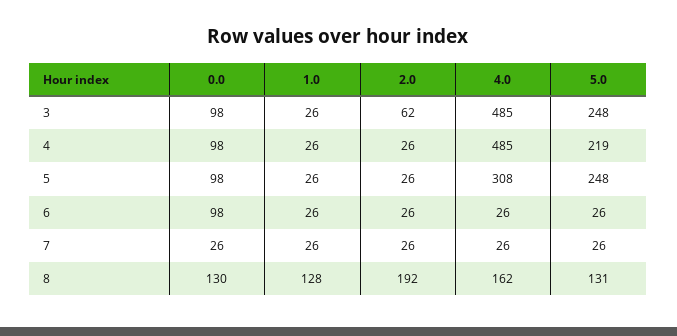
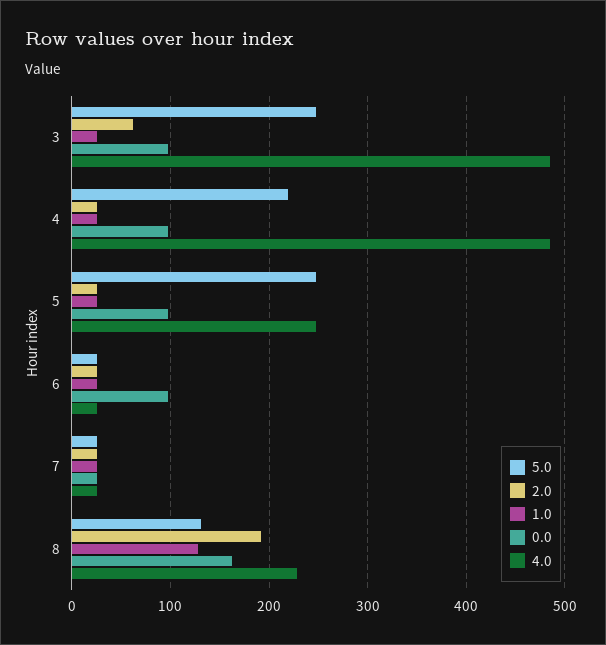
4.0, 5: 308 -> 250
0.0, 8: 130 -> 160
4.0, 8: 162 -> 230

